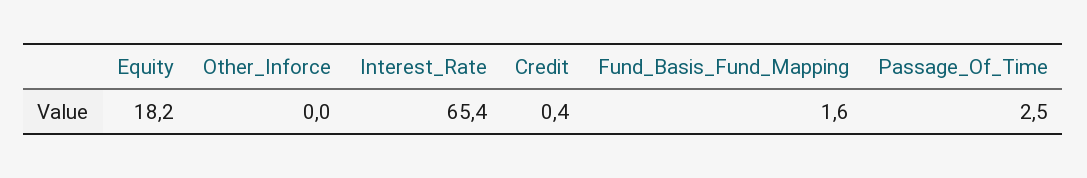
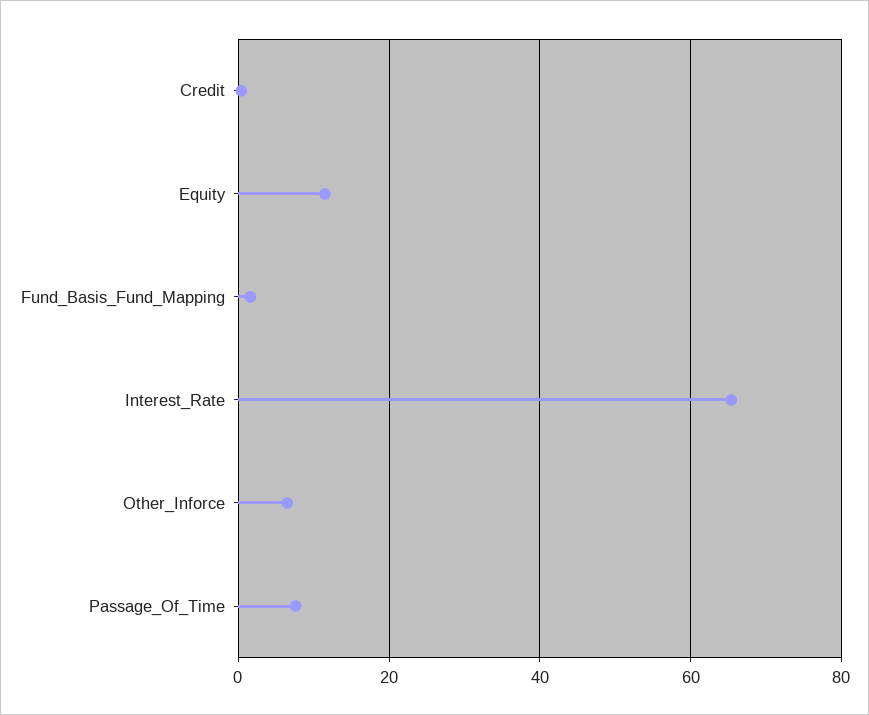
Equity: 18.2 -> 12
Other_Inforce: 0 -> 6
Passage_Of_Time: 2.5 -> 8

